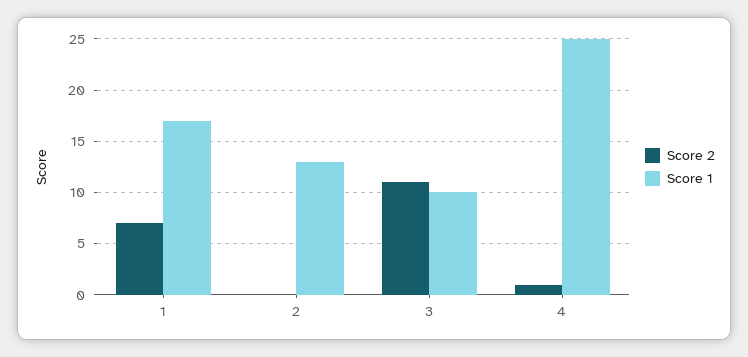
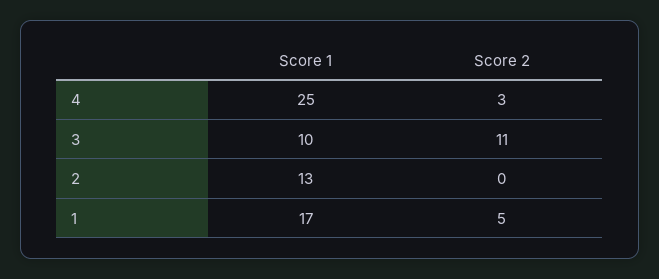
Score 2, 1: 7 -> 5
Score 2, 4: 1 -> 3

